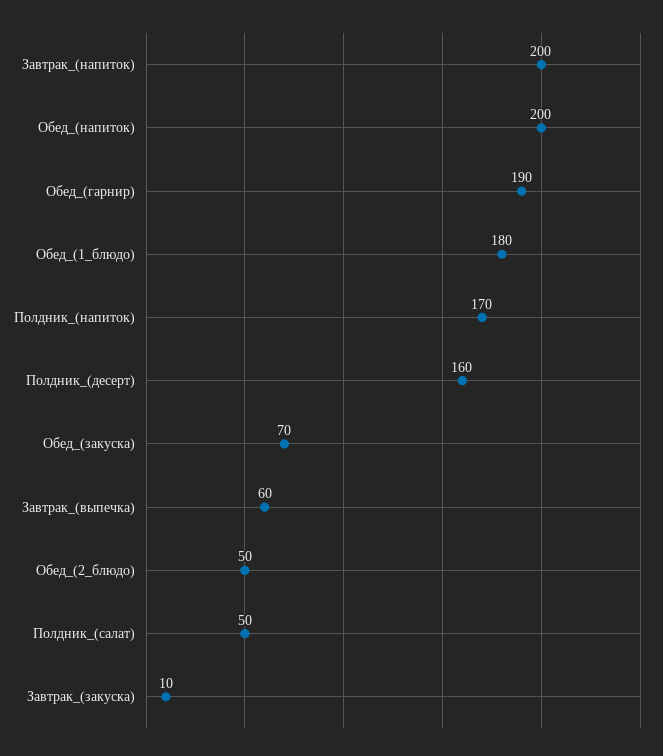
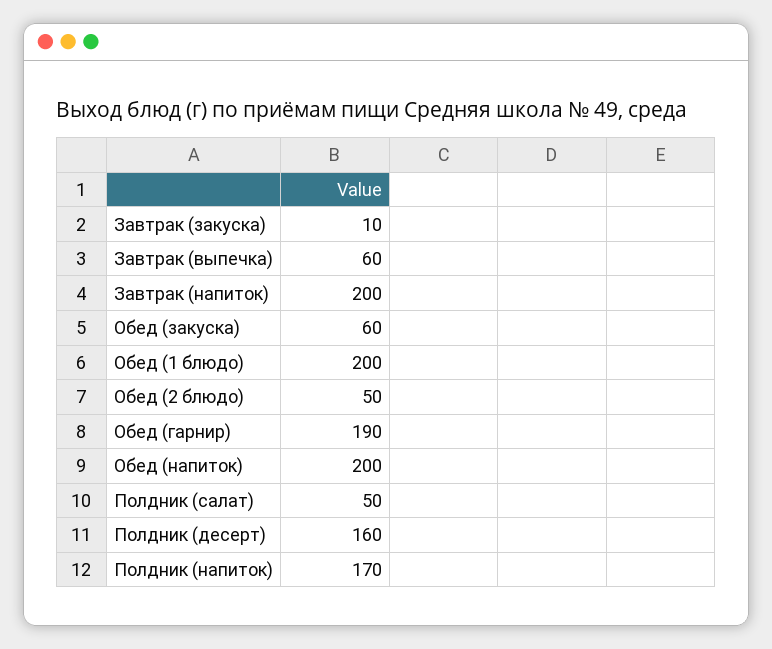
Обед_(1_блюдо): 180 -> 200
Обед_(закуска): 70 -> 60

